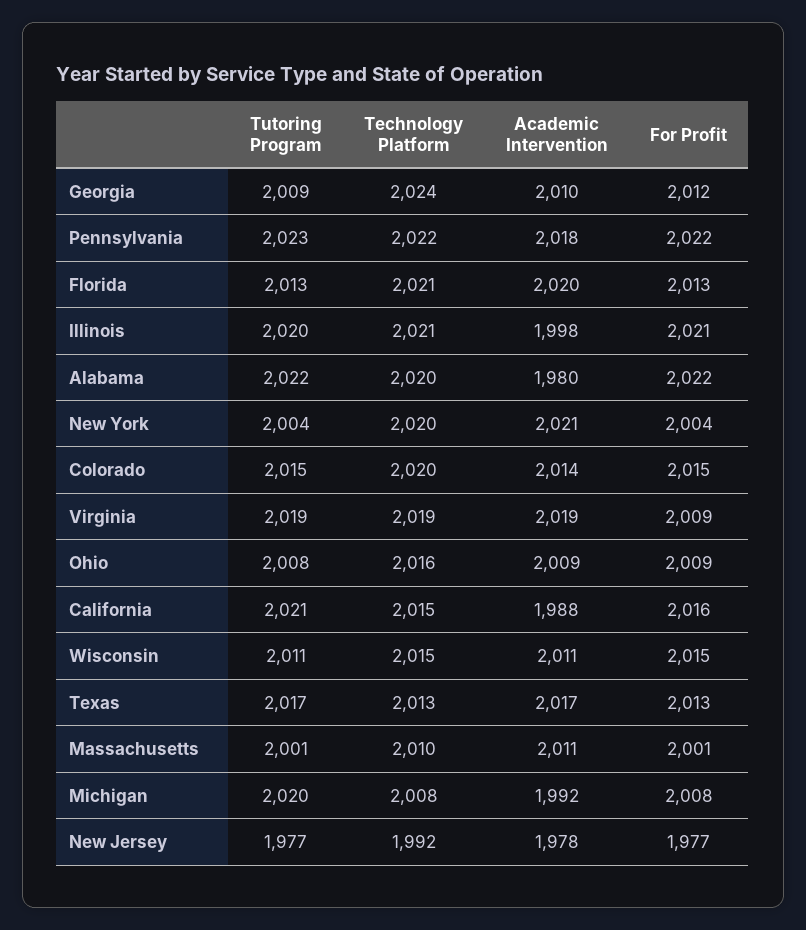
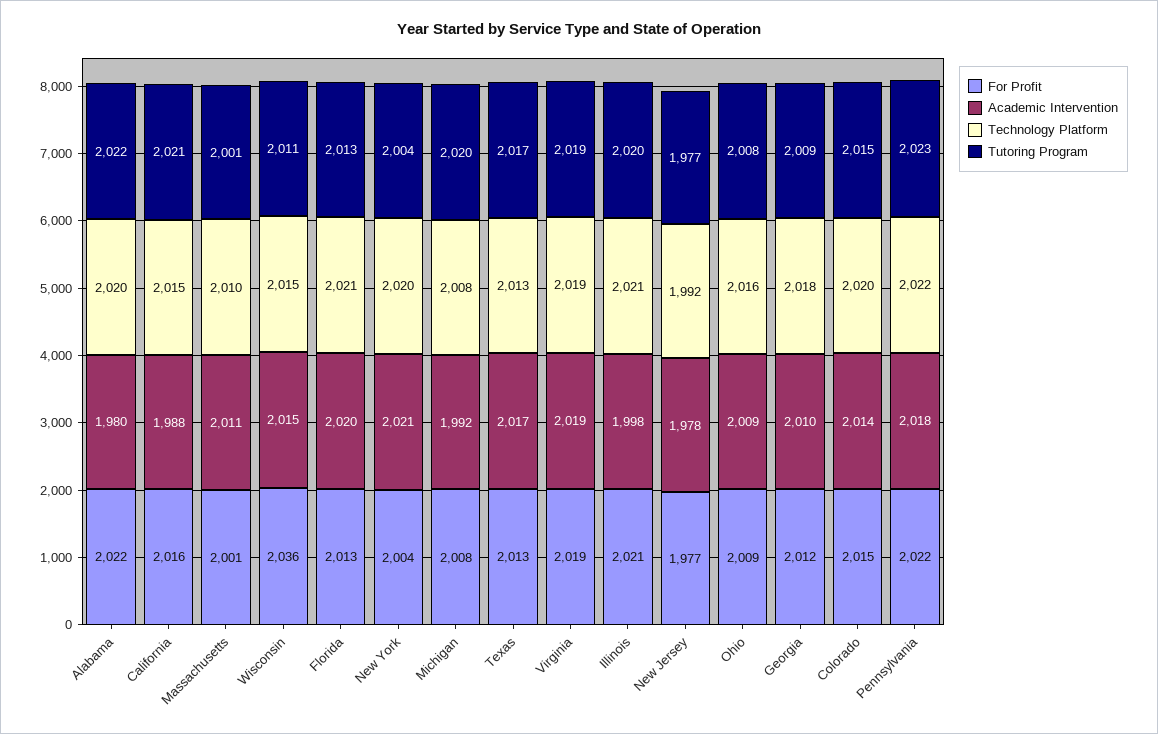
Technology Platform, Georgia: 2024 -> 2018
For Profit, Virginia: 2009 -> 2019
Academic Intervention, Wisconsin: 2011 -> 2015
For Profit, Wisconsin: 2015 -> 2036

